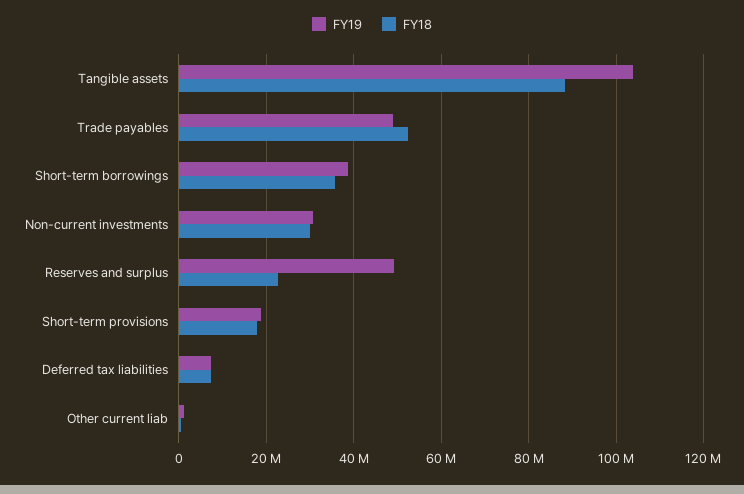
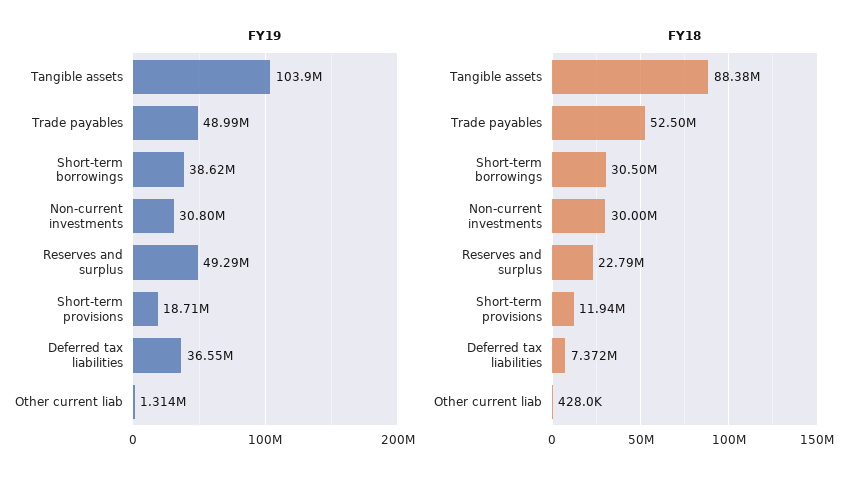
FY18, Short-term borrowings: 36000000 -> 30500000
FY18, Short-term provisions: 18000000 -> 11940000
FY19, Deferred tax liabilities: 8000000 -> 36550000

